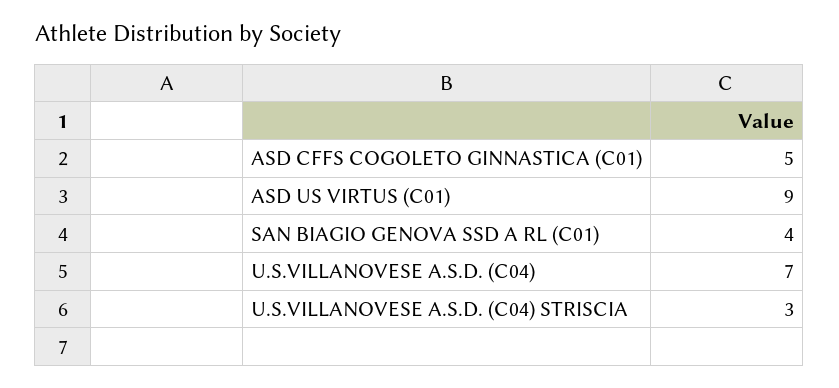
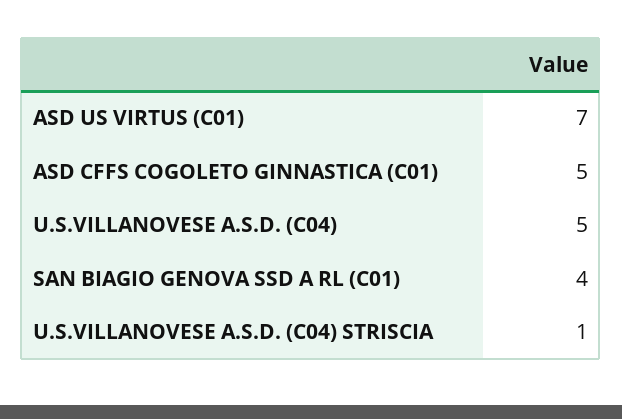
ASD US VIRTUS (C01): 9 -> 7
U.S.VILLANOVESE A.S.D. (C04): 7 -> 5
U.S.VILLANOVESE A.S.D. (C04) STRISCIA: 3 -> 1

